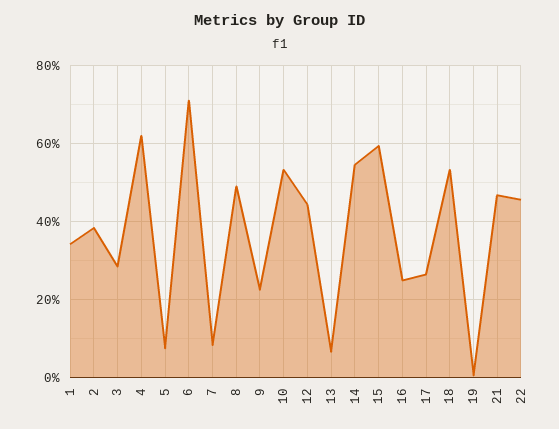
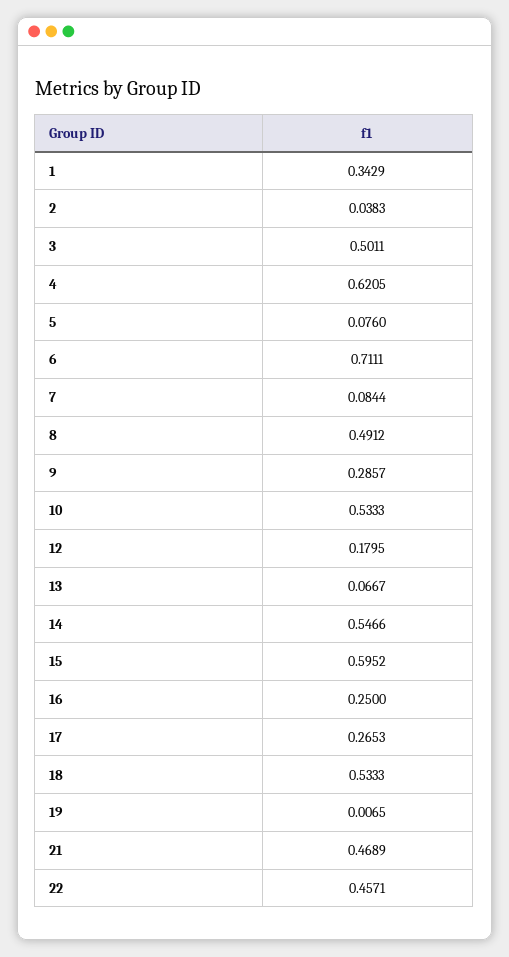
2: 0.38 -> 0.0383
3: 0.28 -> 0.5011
9: 0.22 -> 0.2857
12: 0.44 -> 0.1795

